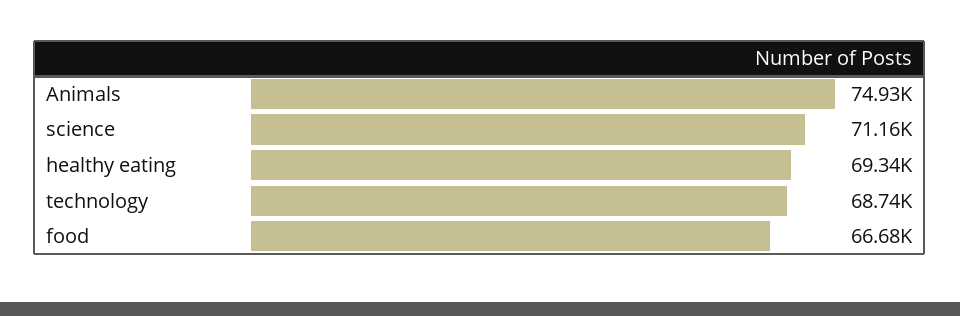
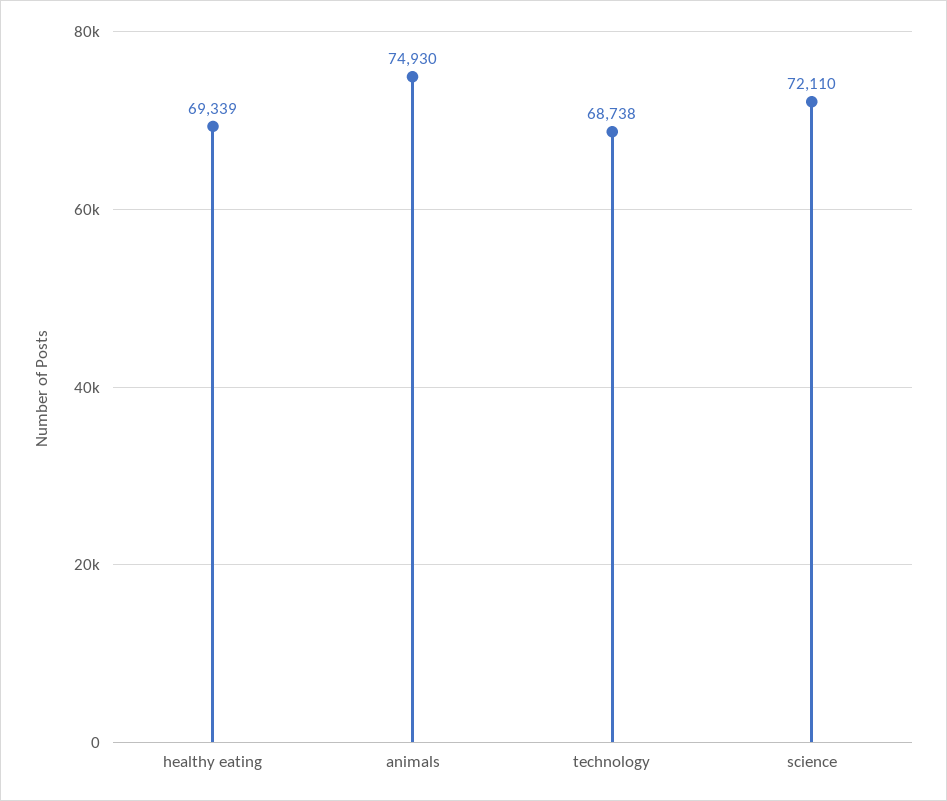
science: 71160 -> 72110
food: 66680 -> none

